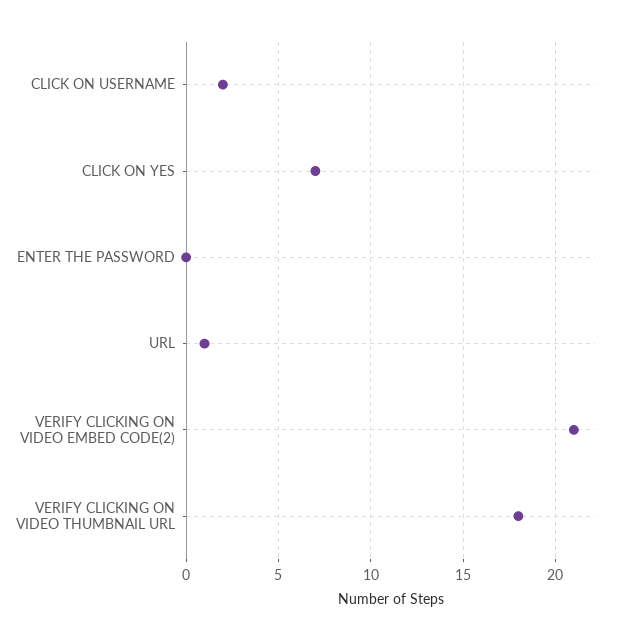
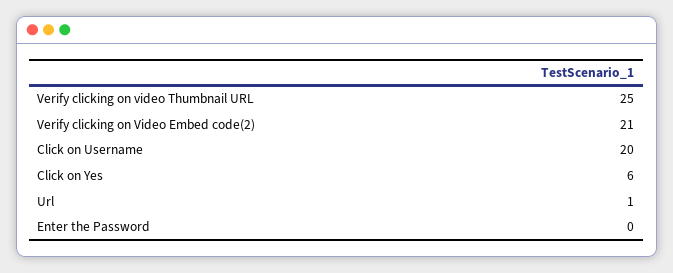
CLICK ON USERNAME: 2 -> 20
CLICK ON YES: 7 -> 6
VERIFY CLICKING ON VIDEO THUMBNAIL URL: 18 -> 25

